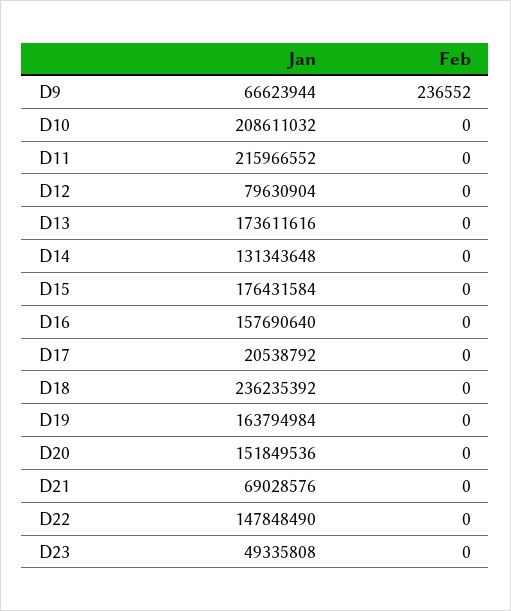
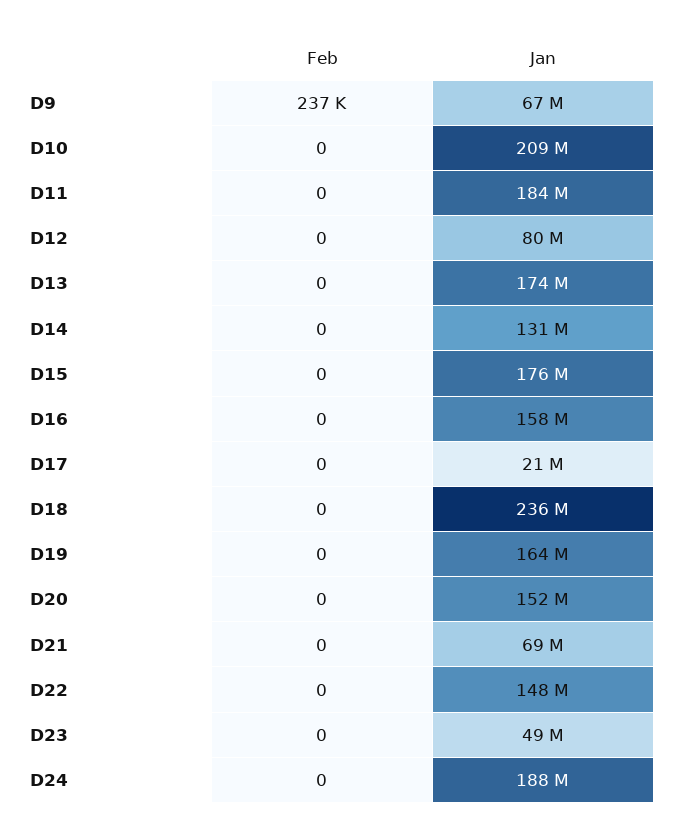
Jan, D11: 215966552 -> 184000000
Feb, D24: none -> 0
Jan, D24: none -> 188000000

